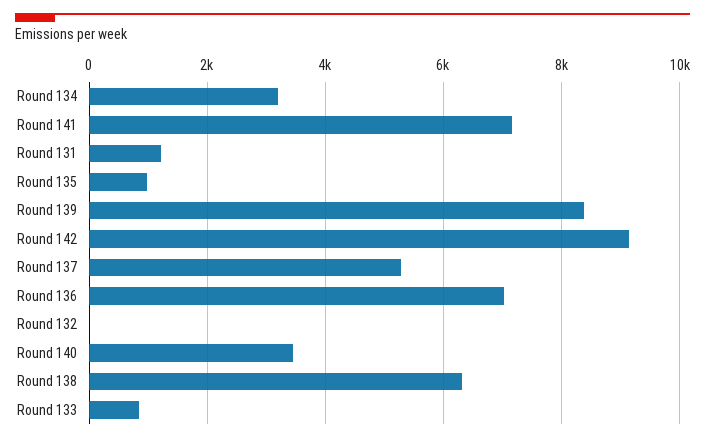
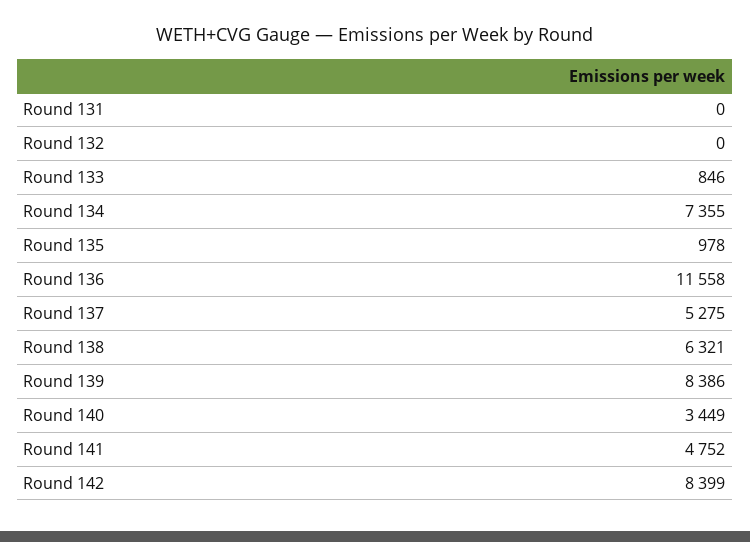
Round 134: 3200 -> 7355
Round 141: 7200 -> 4752
Round 131: 1200 -> 0
Round 142: 9200 -> 8399
Round 136: 7000 -> 11558

